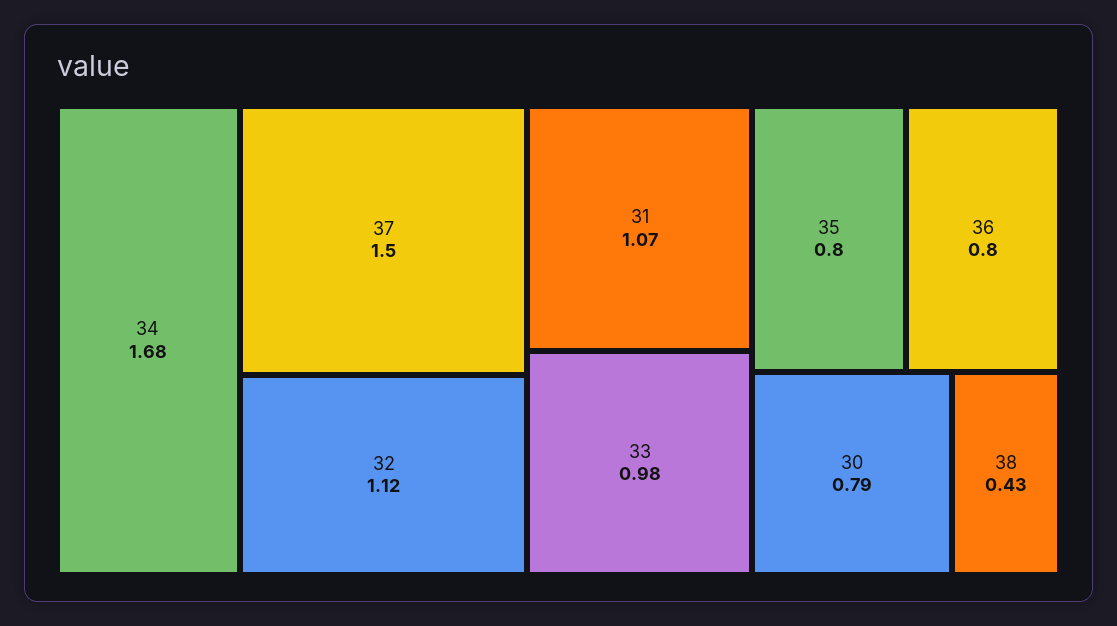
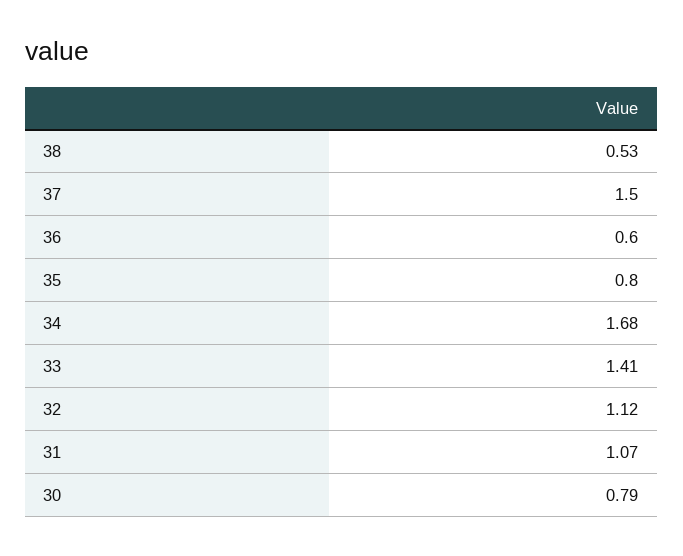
33: 0.98 -> 1.41
36: 0.8 -> 0.6
38: 0.43 -> 0.53

